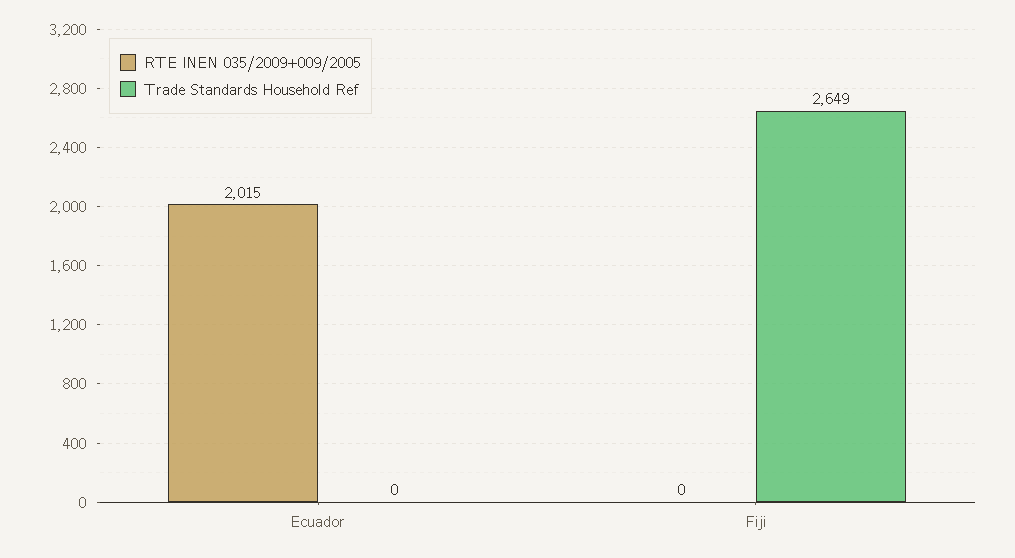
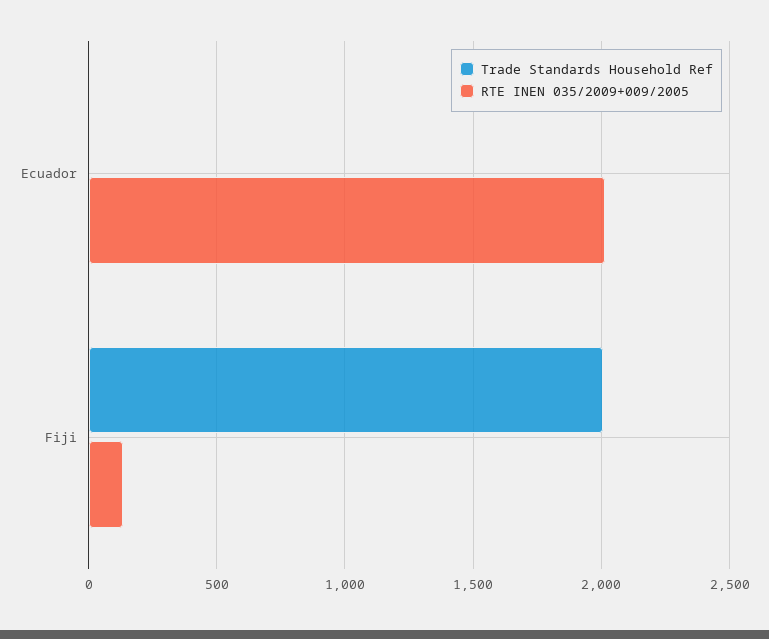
RTE INEN 035/2009+009/2005, Fiji: 0 -> 150
Trade Standards Household Ref, Fiji: 2649 -> 2000

